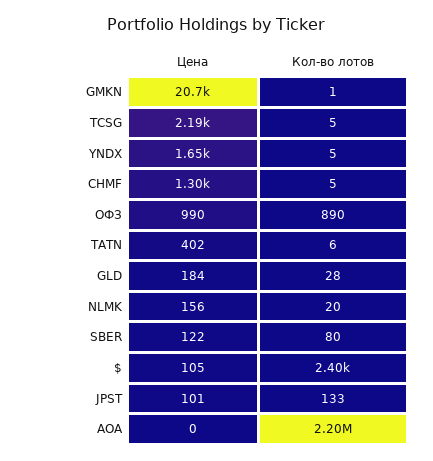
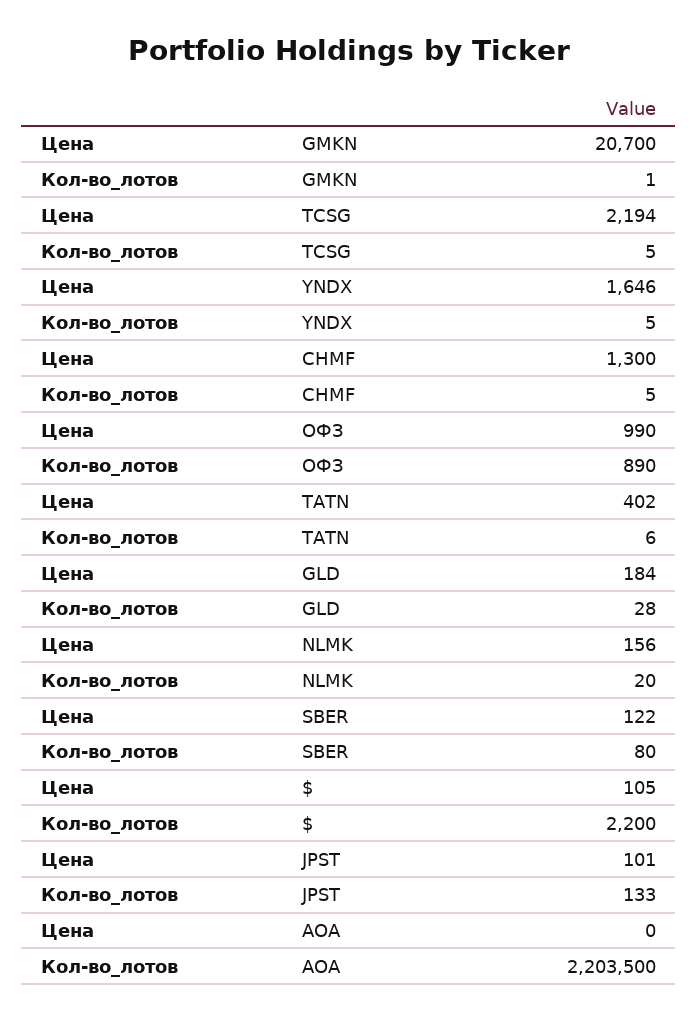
Кол-во лотов, $: 2400 -> 2200

